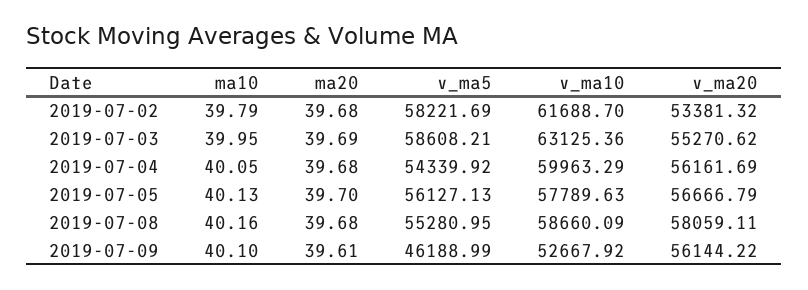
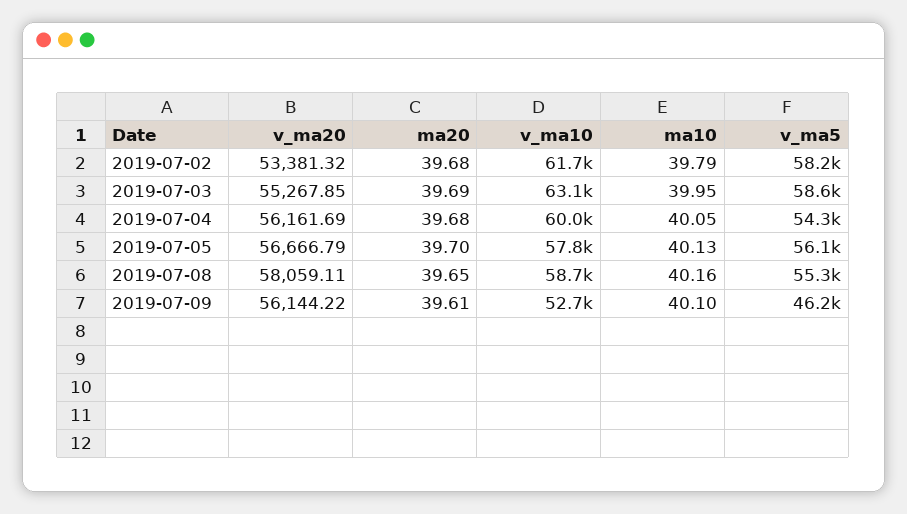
v_ma20, 2019-07-03: 55270.62 -> 55267.85
ma20, 2019-07-08: 39.68 -> 39.65

